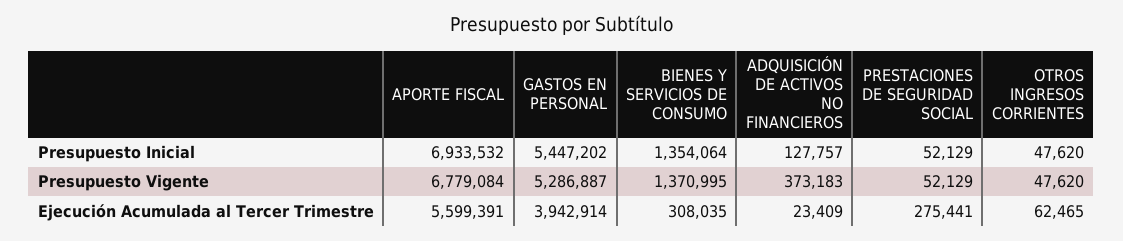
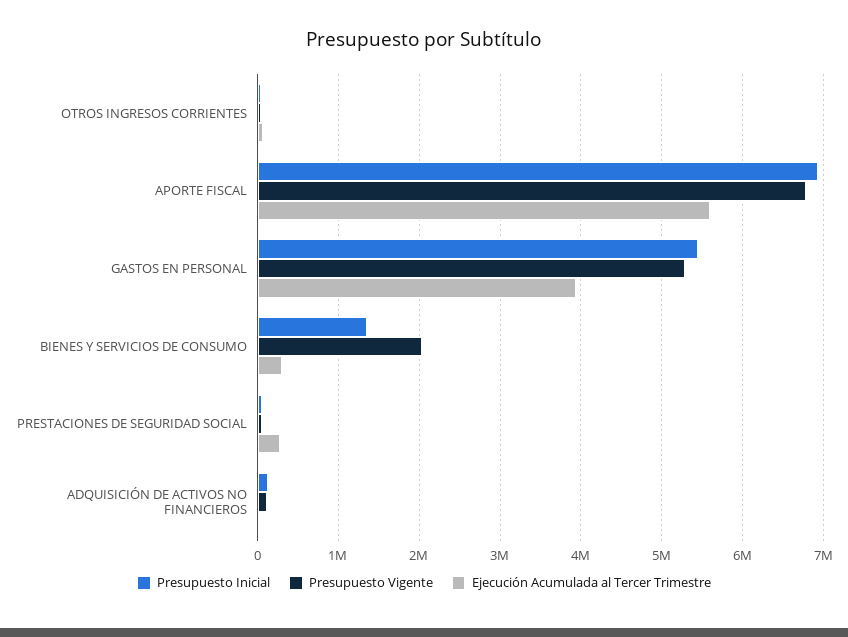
Presupuesto Vigente, BIENES Y SERVICIOS DE CONSUMO: 1370995 -> 2000000
Presupuesto Vigente, ADQUISICIÓN DE ACTIVOS NO FINANCIEROS: 373183 -> 100000

